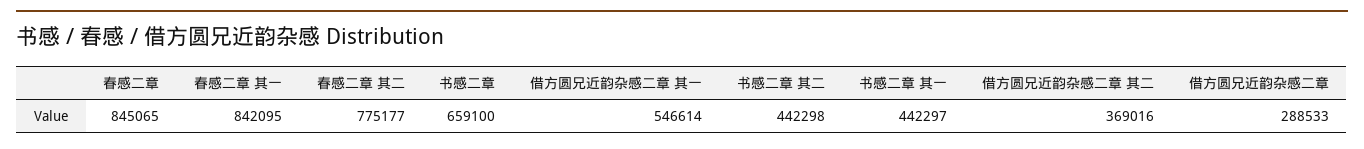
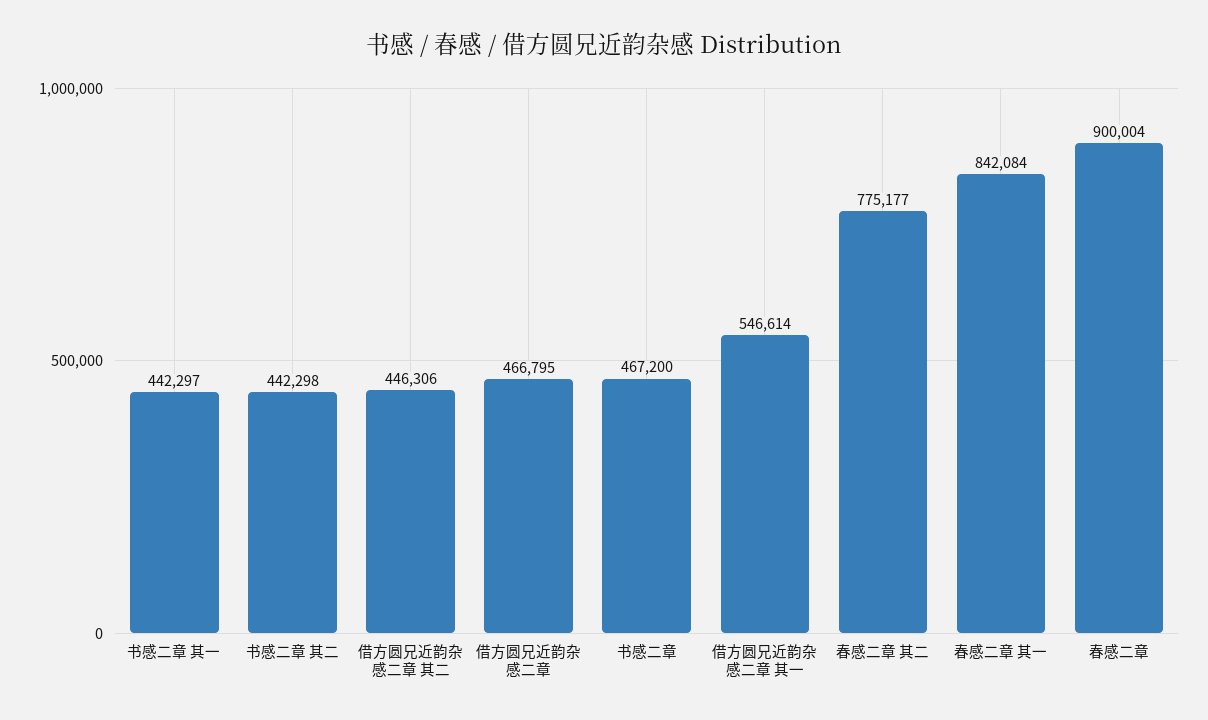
春感二章: 845065 -> 900004
春感二章 其一: 842095 -> 842084
书感二章: 659100 -> 467200
借方圆兄近韵杂感二章 其二: 369016 -> 446306
借方圆兄近韵杂感二章: 288533 -> 466795

